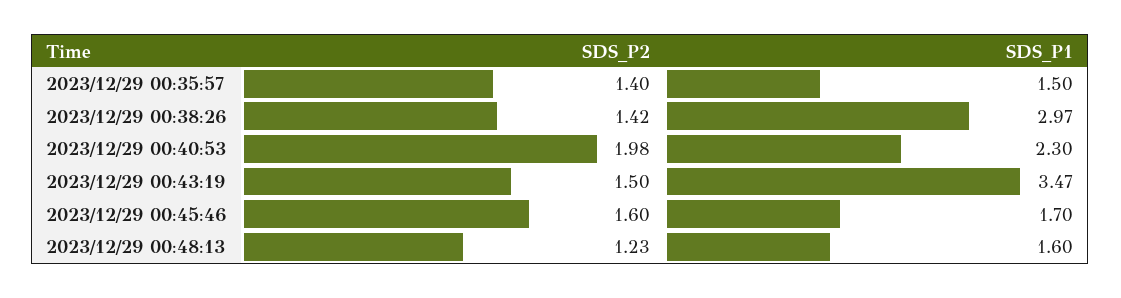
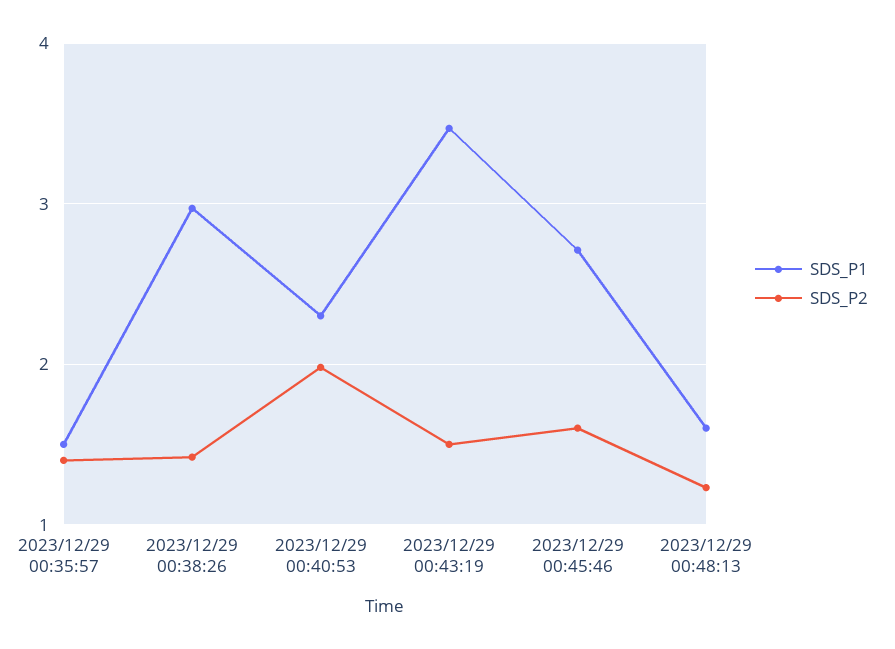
SDS_P1, 2023/12/29 00:45:46: 1.7 -> 2.7

